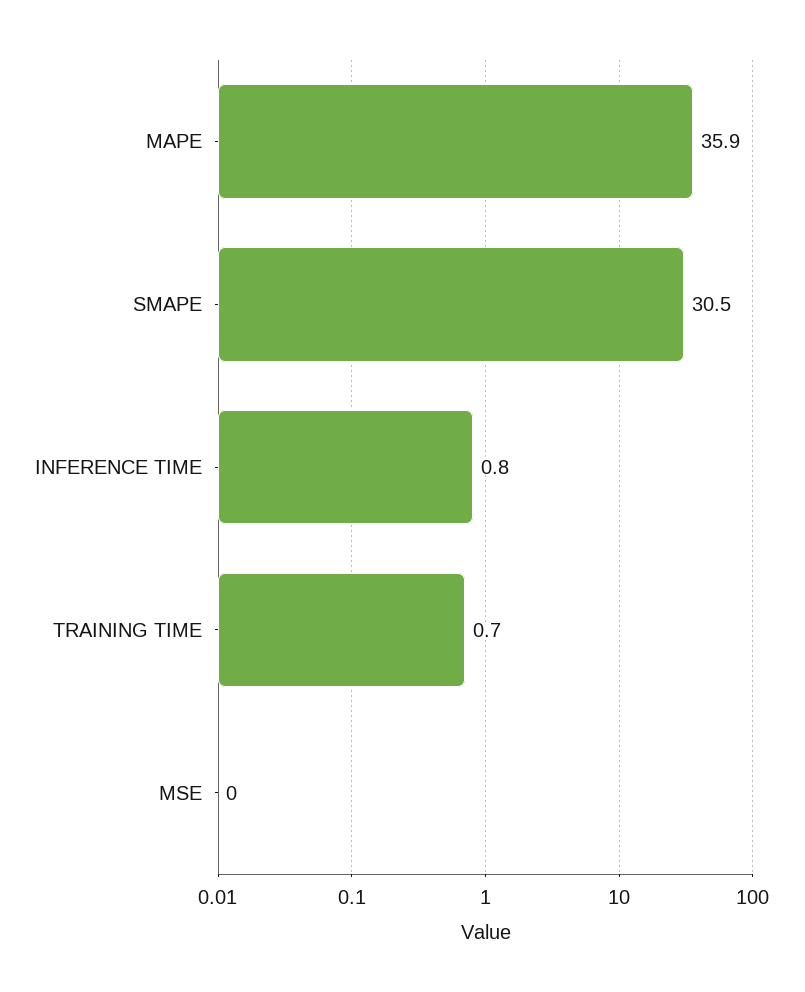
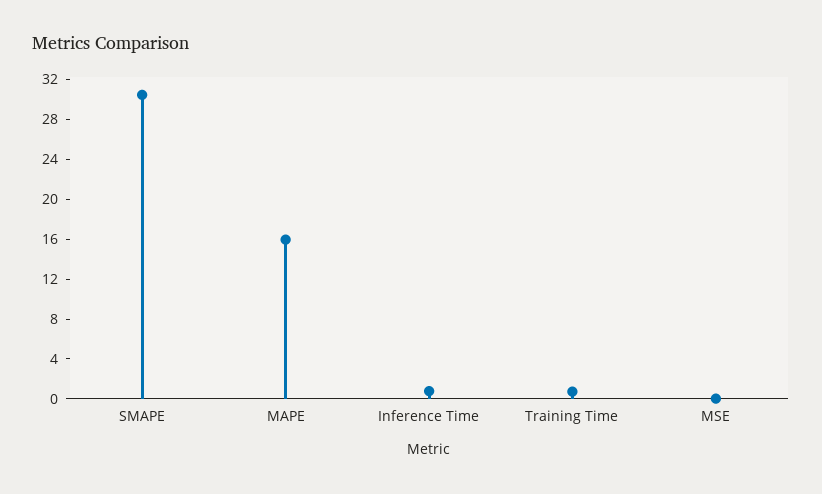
MAPE: 35.9 -> 16

